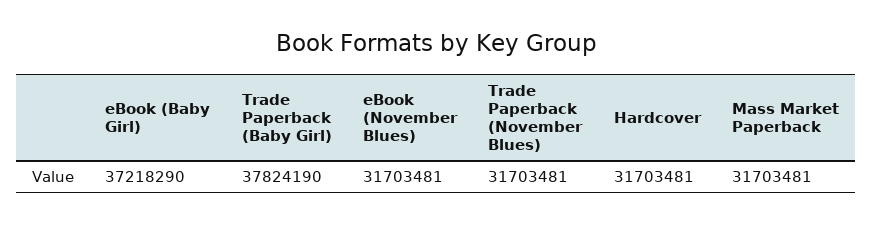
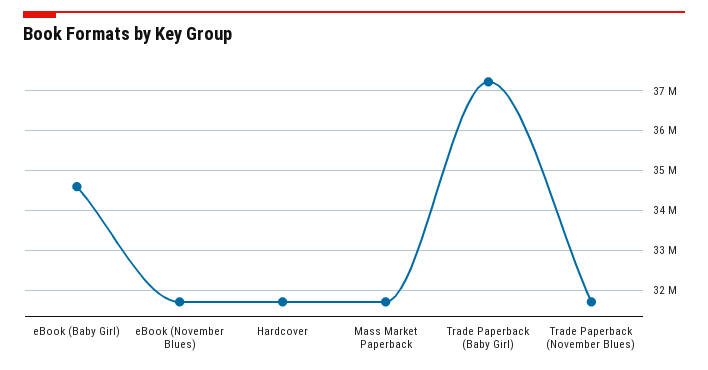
eBook (Baby Girl): 37218290 -> 34600000
Trade Paperback (Baby Girl): 37824190 -> 37200000

